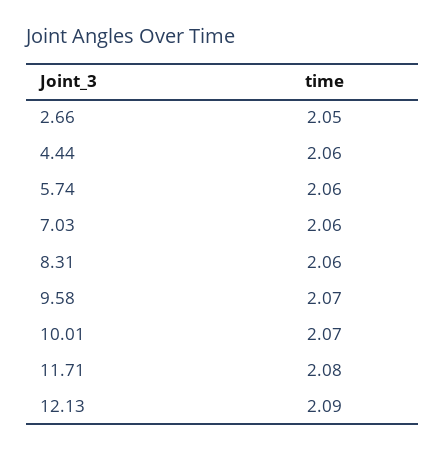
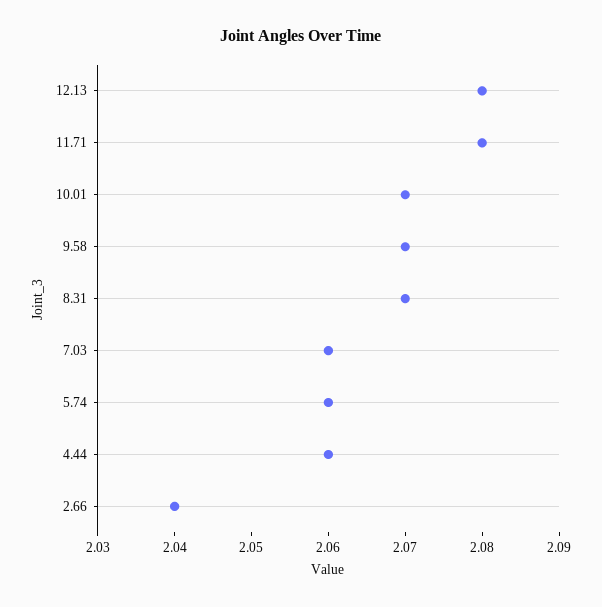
2.66: 2.05 -> 2.04
8.31: 2.06 -> 2.07
12.13: 2.09 -> 2.08

